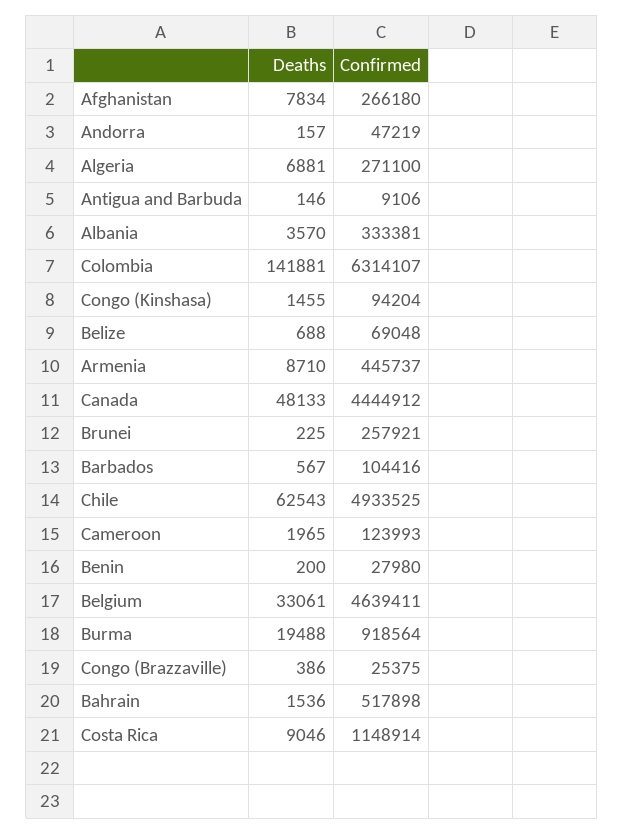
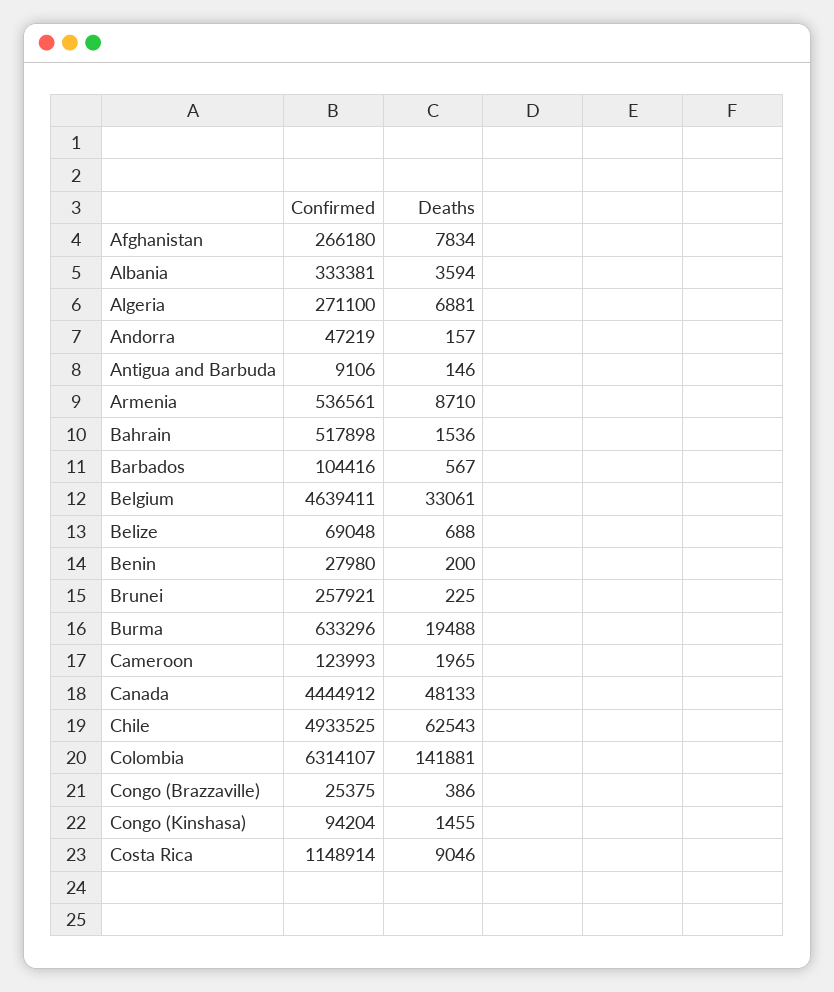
Deaths, Albania: 3570 -> 3594
Confirmed, Armenia: 445737 -> 536561
Confirmed, Burma: 918564 -> 633296

